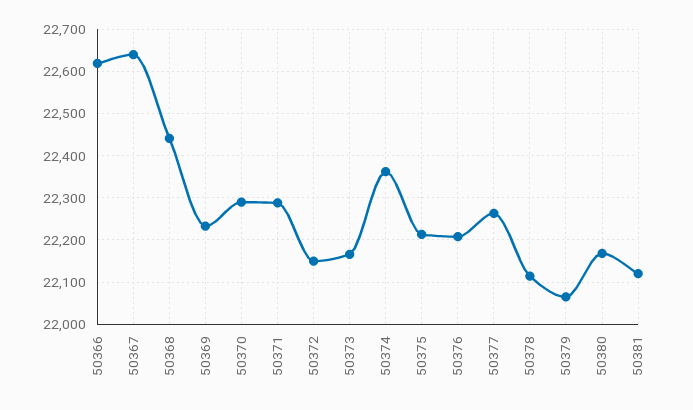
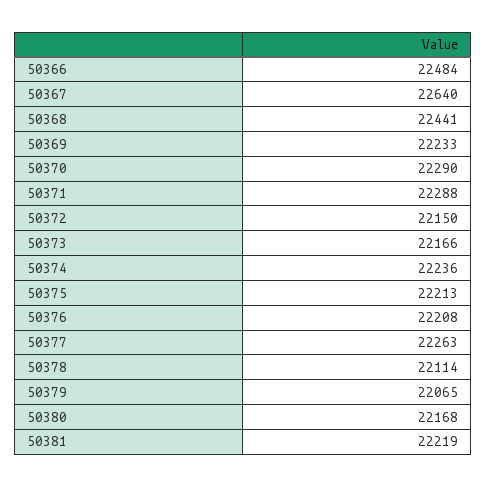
50366: 22620 -> 22484
50374: 22360 -> 22236
50381: 22120 -> 22219

